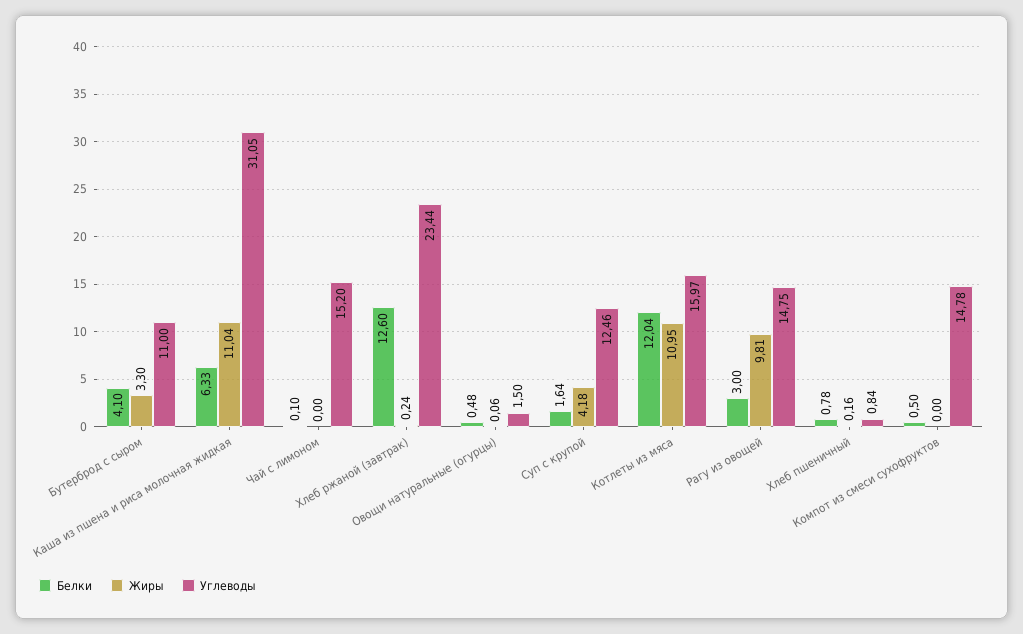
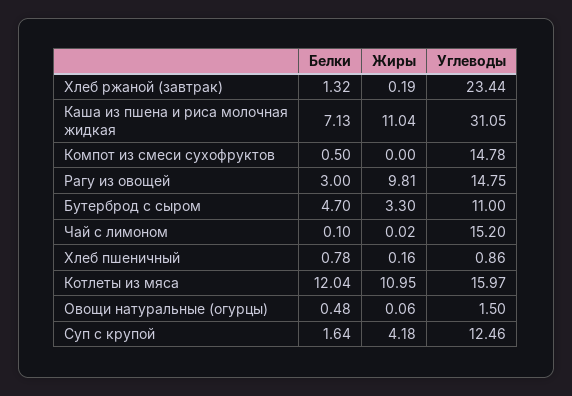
Белки, Бутерброд с сыром: 4.1 -> 4.7
Белки, Каша из пшена и риса молочная жидкая: 6.33 -> 7.13
Жиры, Чай с лимоном: 0 -> 0.02
Белки, Хлеб ржаной (завтрак): 12.6 -> 1.32
Жиры, Хлеб ржаной (завтрак): 0.24 -> 0.19
Углеводы, Хлеб пшеничный: 0.84 -> 0.86

